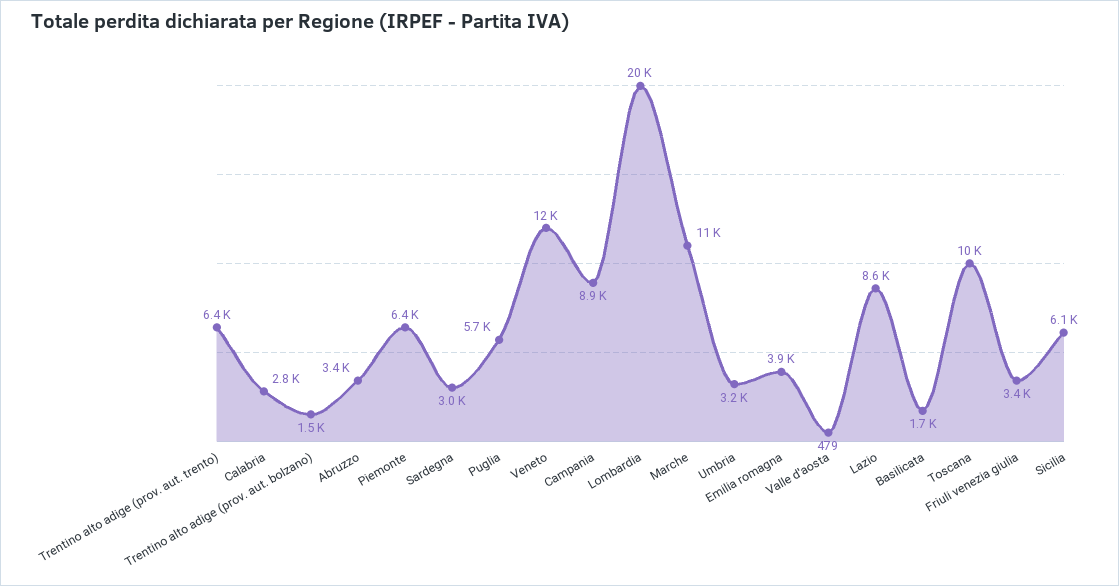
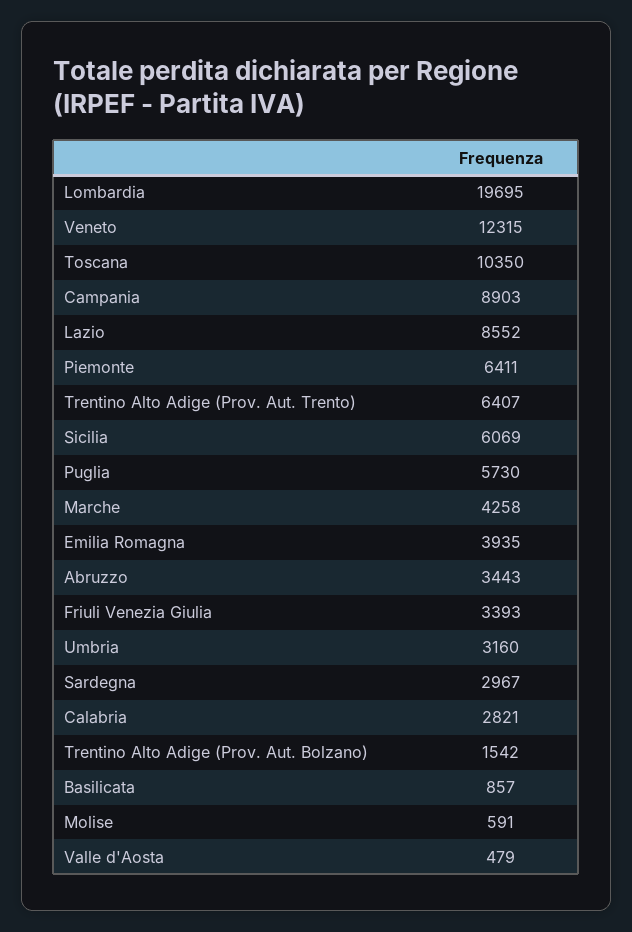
Marche: 11000 -> 4258
Basilicata: 1700 -> 857
Molise: none -> 591

